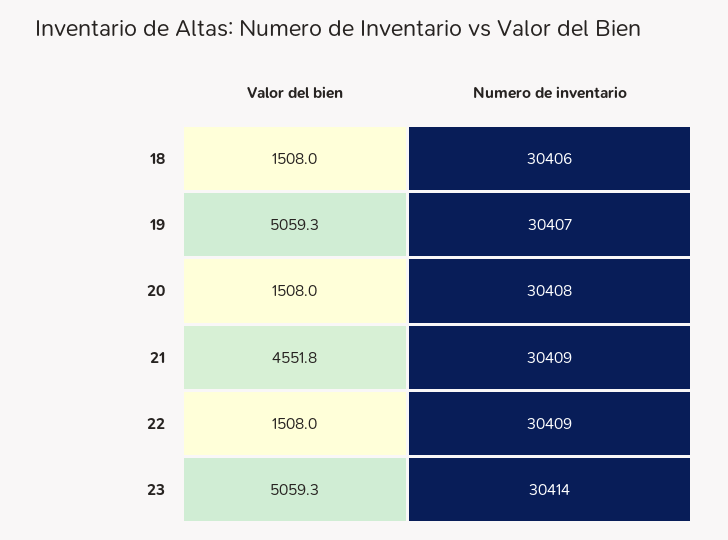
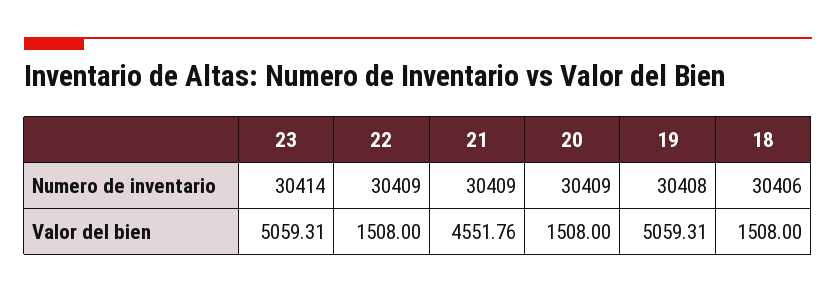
Numero de inventario, 19: 30407 -> 30408
Numero de inventario, 20: 30408 -> 30409

